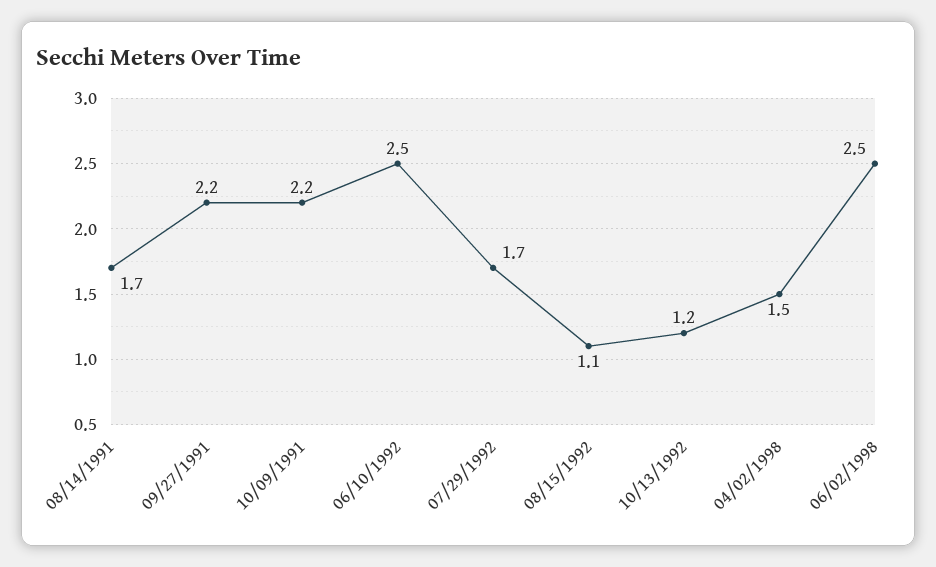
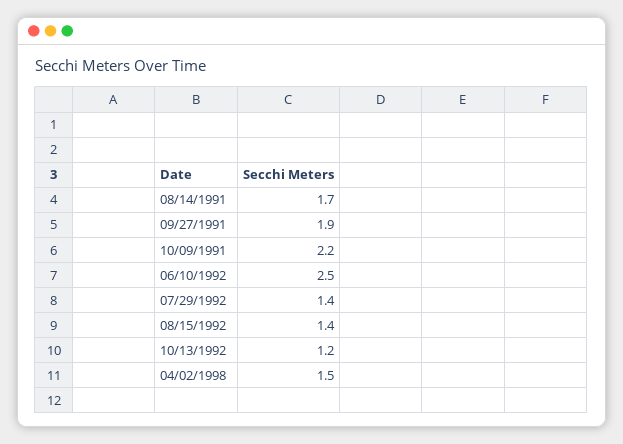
09/27/1991: 2.2 -> 1.9
07/29/1992: 1.7 -> 1.4
08/15/1992: 1.1 -> 1.4
06/02/1998: 2.5 -> none

